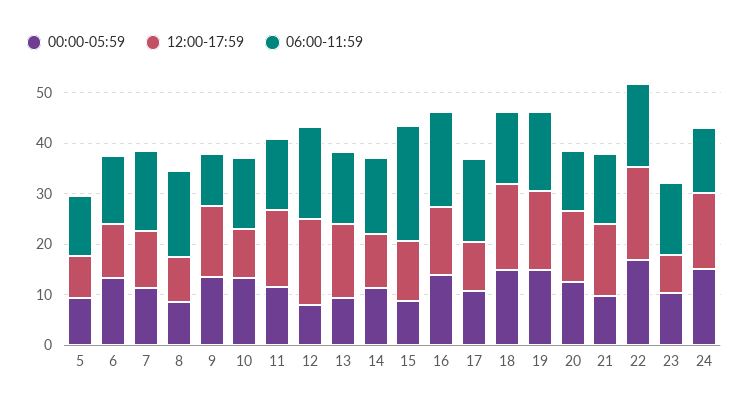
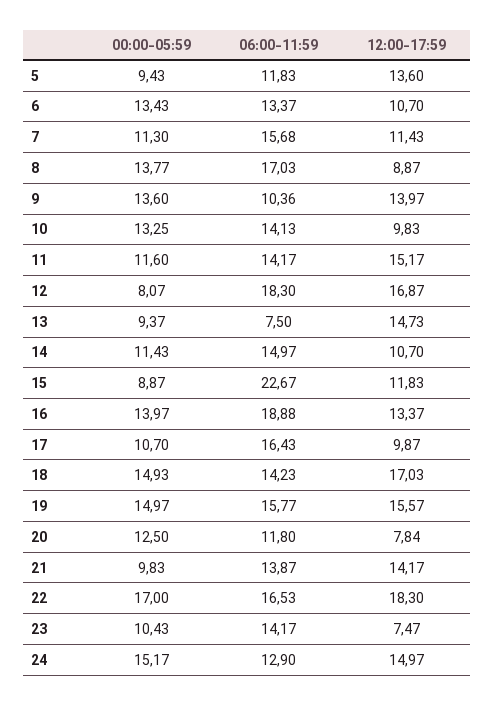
12:00-17:59, 5: 8 -> 13.6
00:00-05:59, 8: 8 -> 13.77
06:00-11:59, 13: 14 -> 7.5
12:00-17:59, 20: 14 -> 7.84

